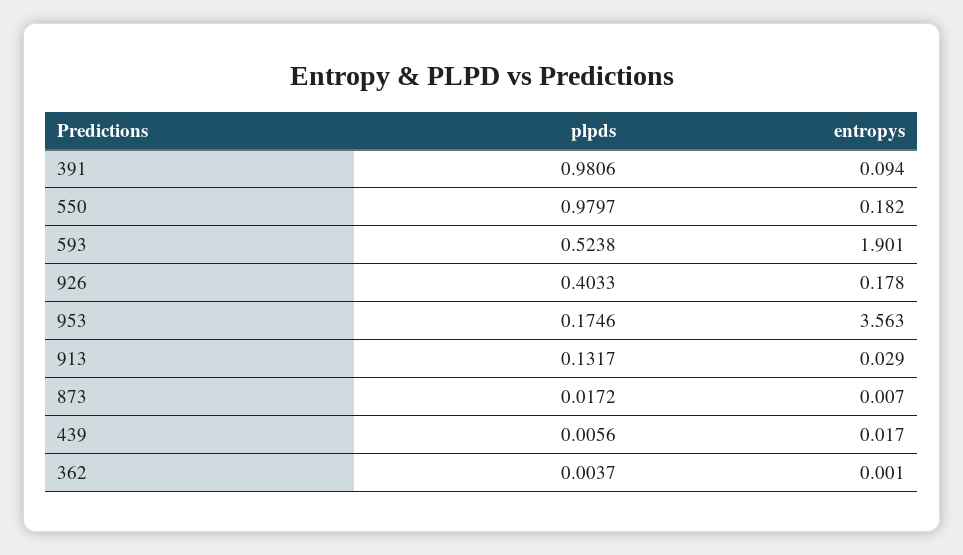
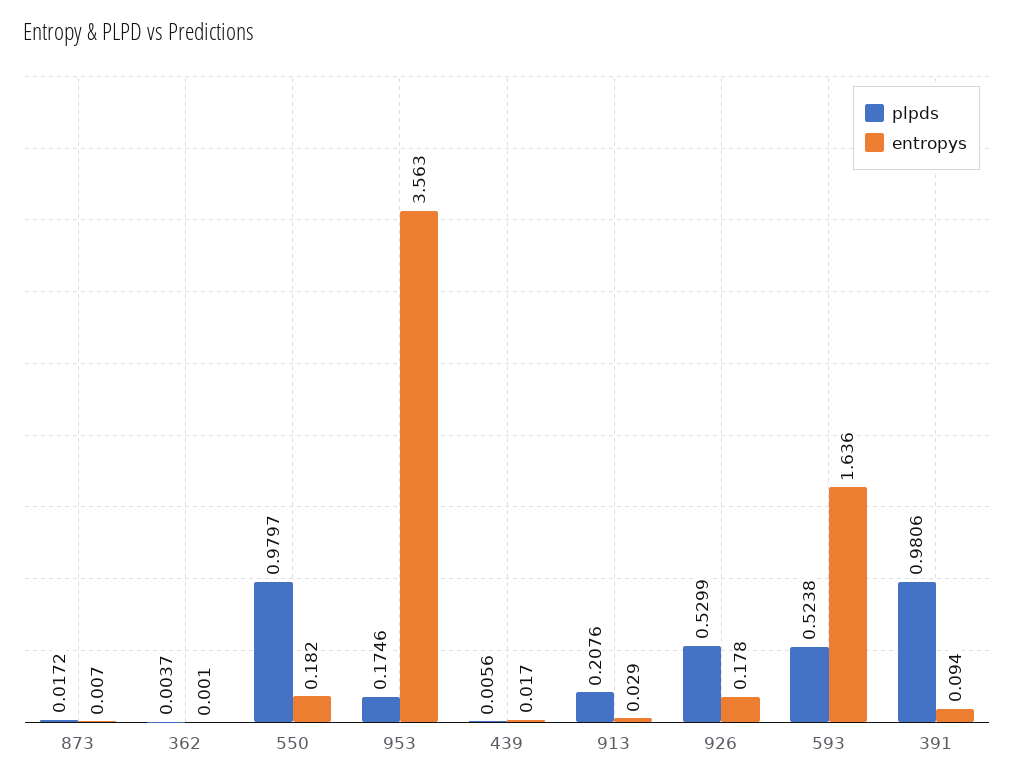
entropys, 593: 1.901 -> 1.636
plpds, 926: 0.4033 -> 0.5299
plpds, 913: 0.1317 -> 0.2076

